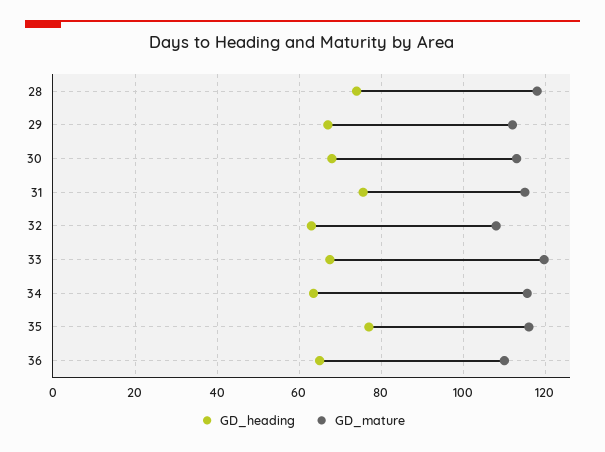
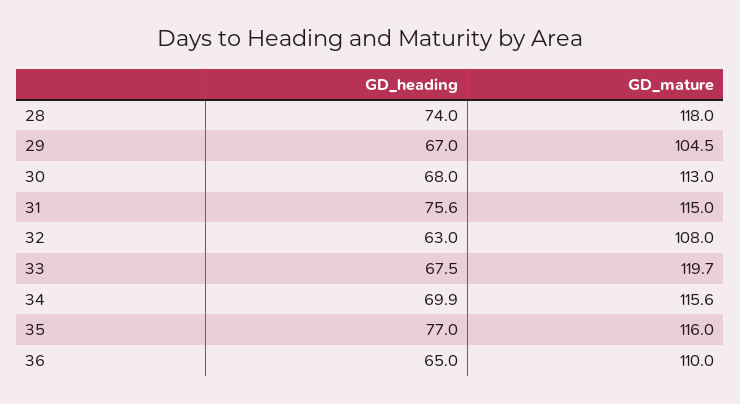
GD_mature, 29: 112 -> 104.5
GD_heading, 34: 64 -> 69.9

